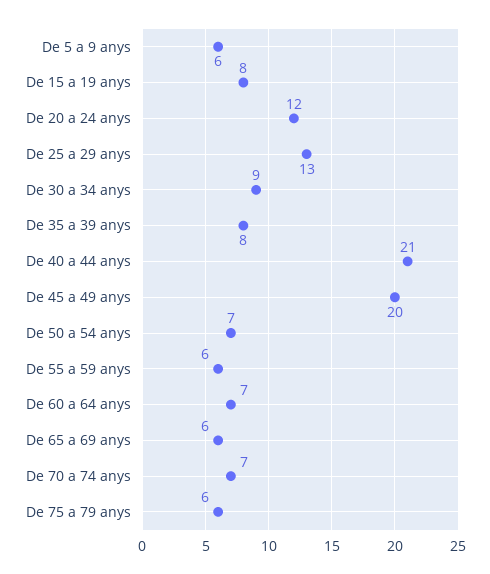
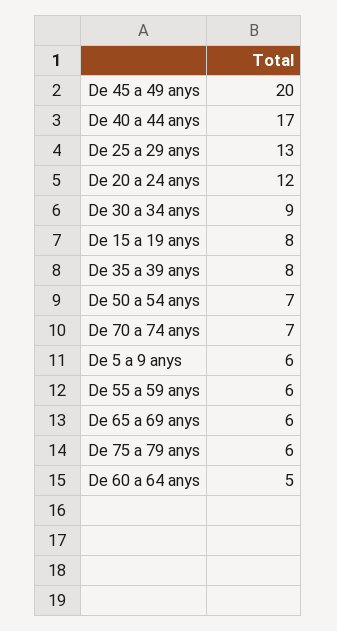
De 40 a 44 anys: 21 -> 17
De 60 a 64 anys: 7 -> 5

